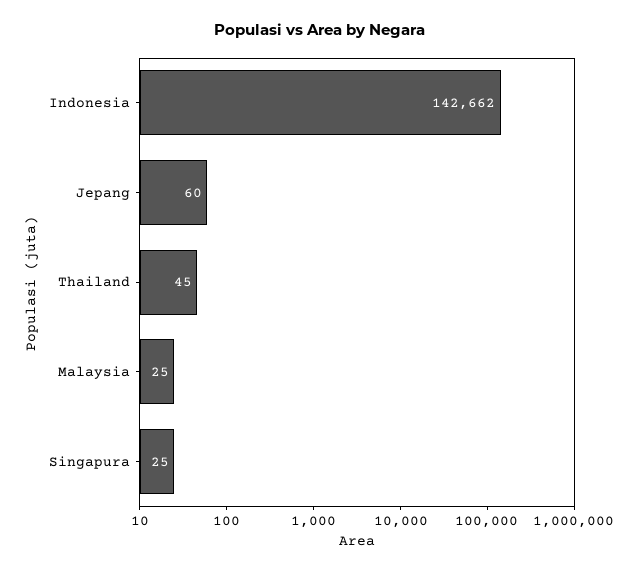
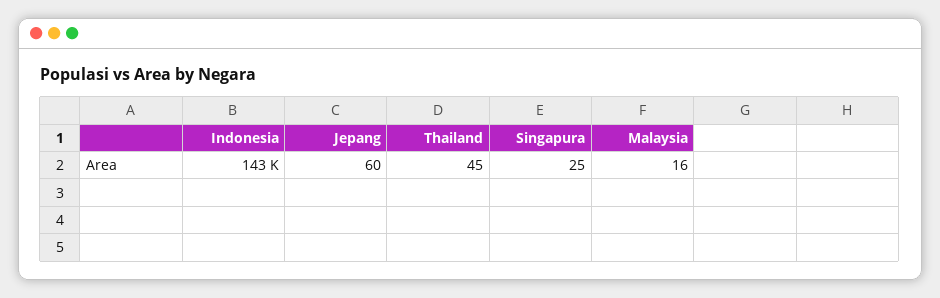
Malaysia: 25 -> 16

